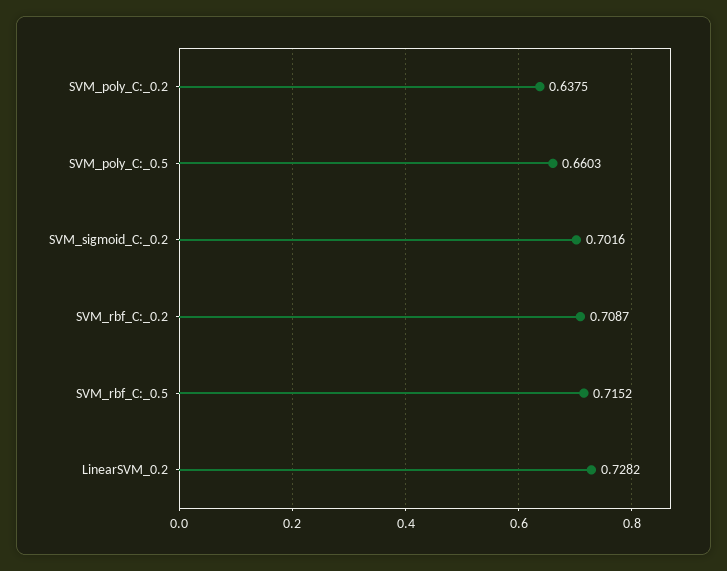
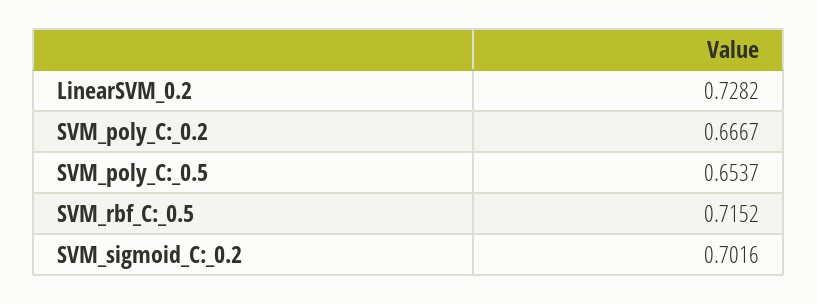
SVM_poly_C:_0.2: 0.6375 -> 0.6667
SVM_poly_C:_0.5: 0.6603 -> 0.6537
SVM_rbf_C:_0.2: 0.7087 -> none

